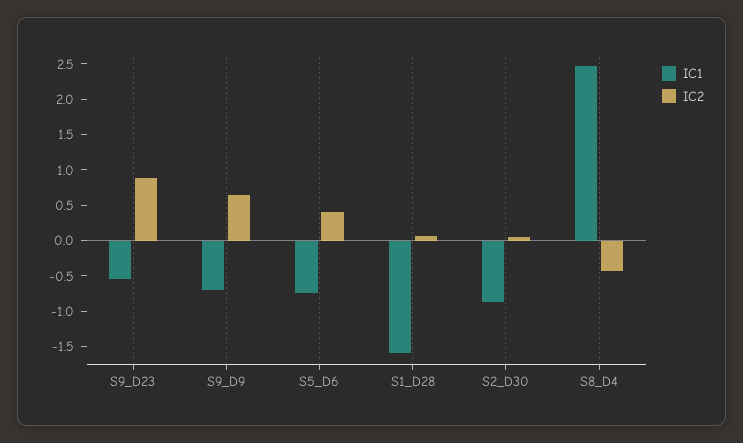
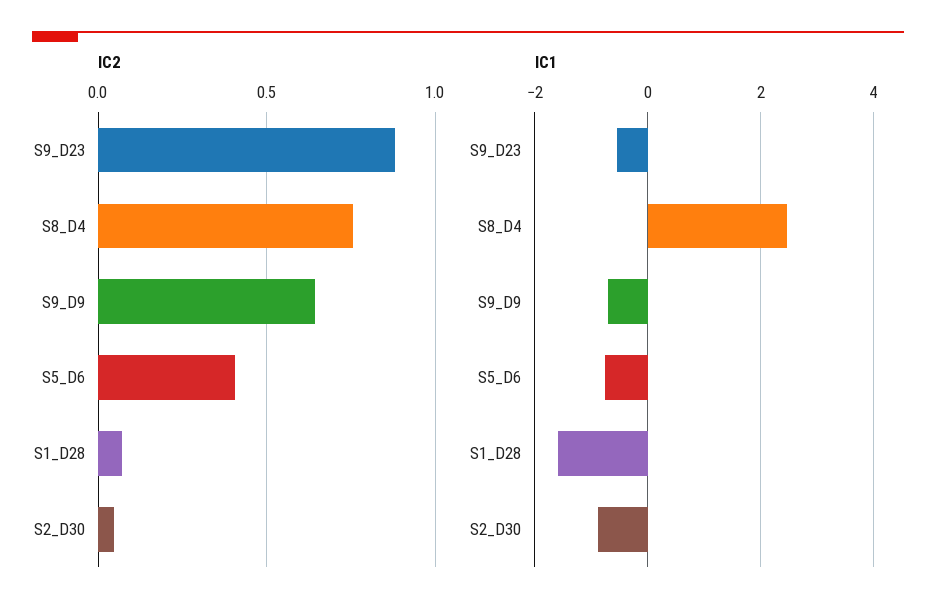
IC2, S8_D4: -0.5 -> 0.75

